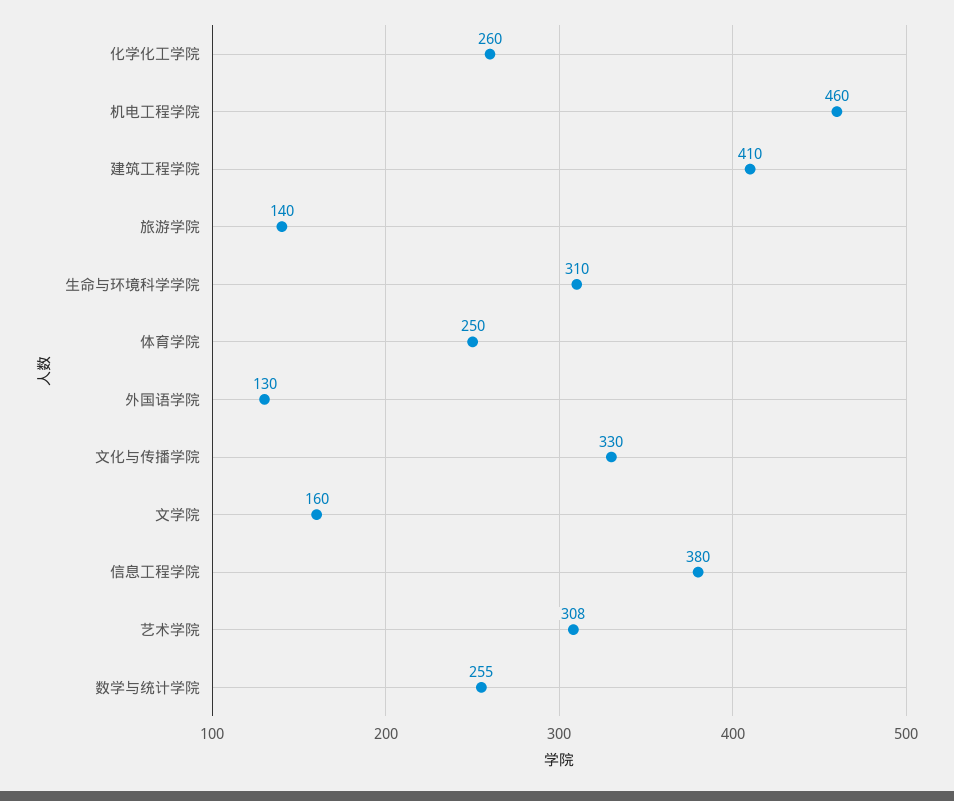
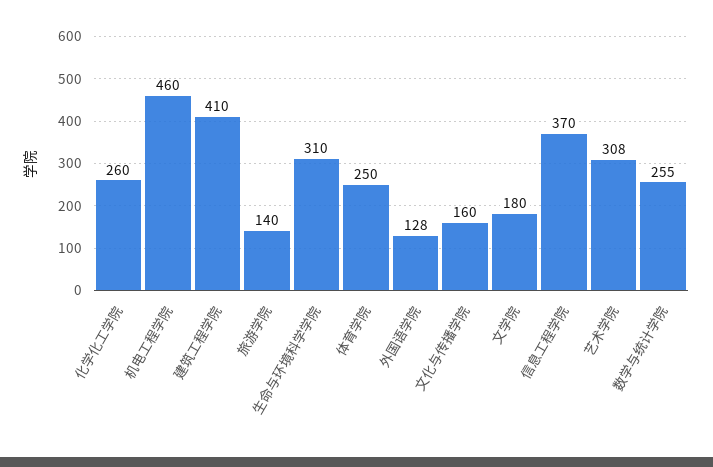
外国语学院: 130 -> 128
文化与传播学院: 330 -> 160
文学院: 160 -> 180
信息工程学院: 380 -> 370

